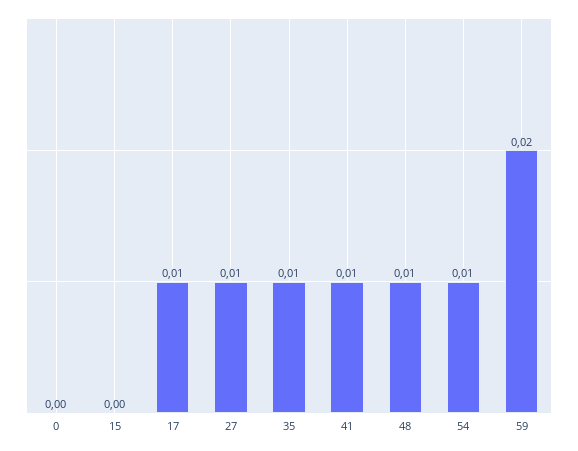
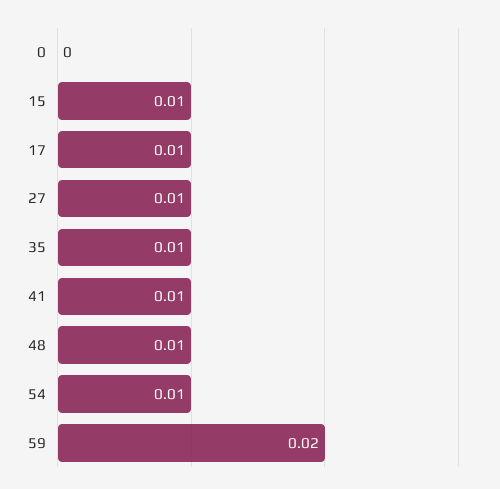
15: 0 -> 0.01

